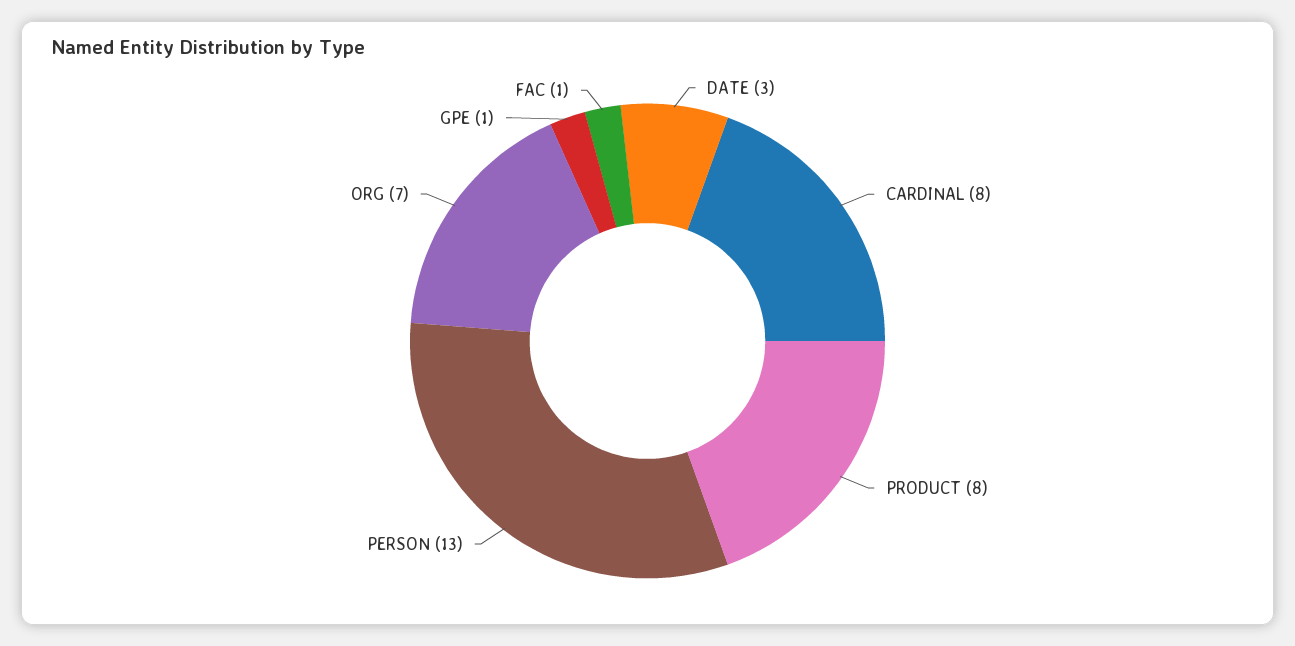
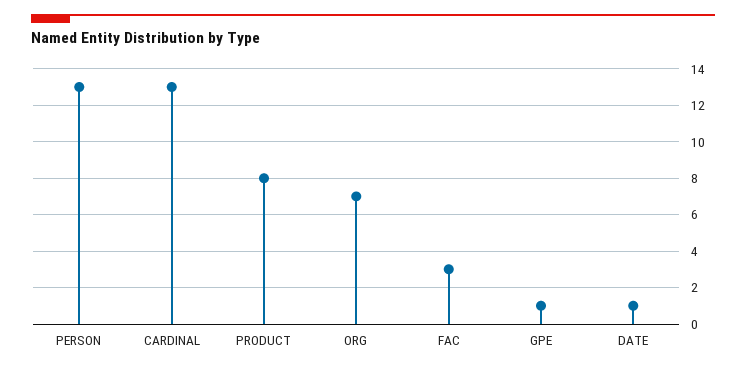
DATE: 3 -> 1
CARDINAL: 8 -> 13
FAC: 1 -> 3

